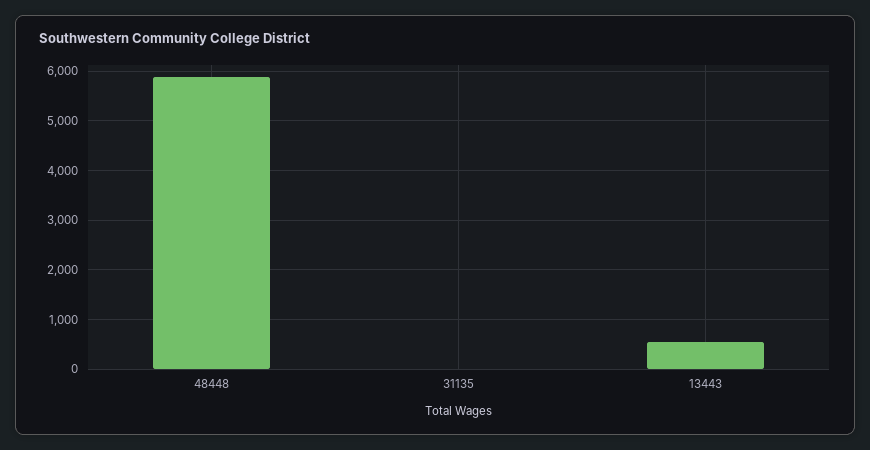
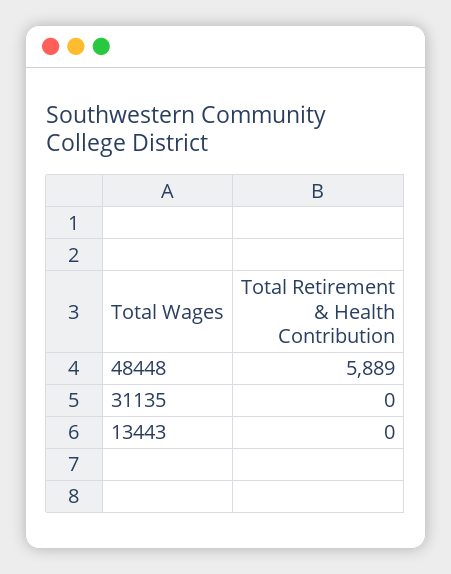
13443: 600 -> 0

